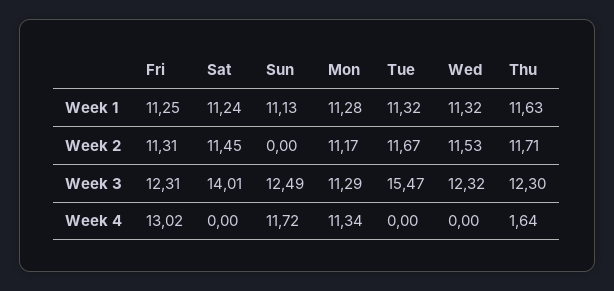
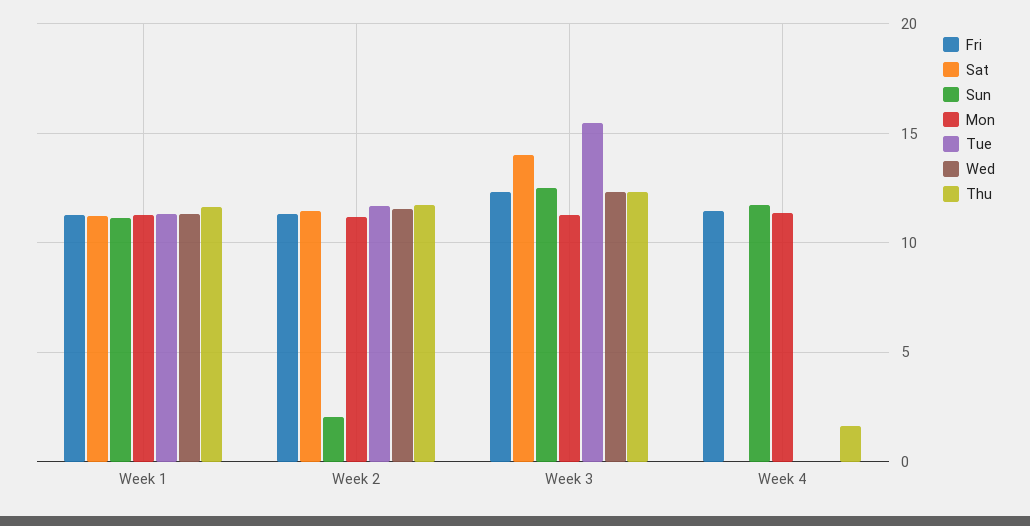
Sun, Week 2: 0 -> 2
Fri, Week 4: 13.02 -> 11.5

